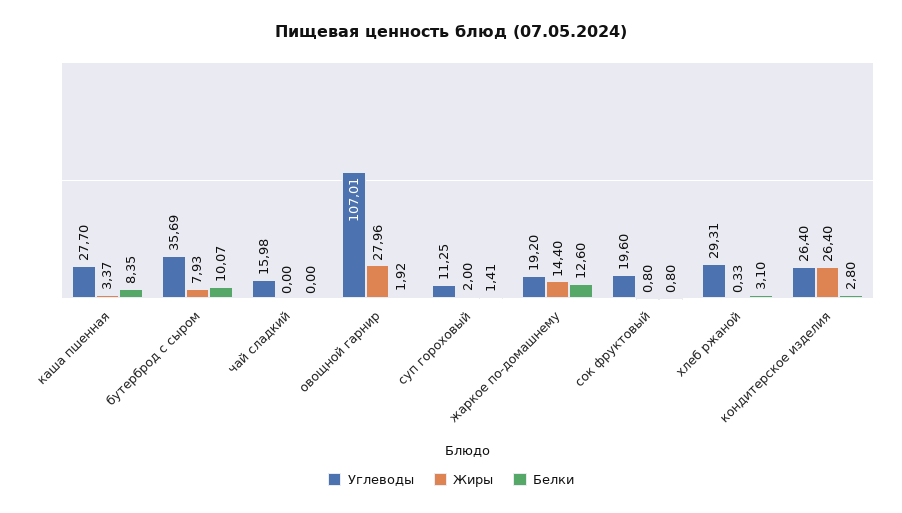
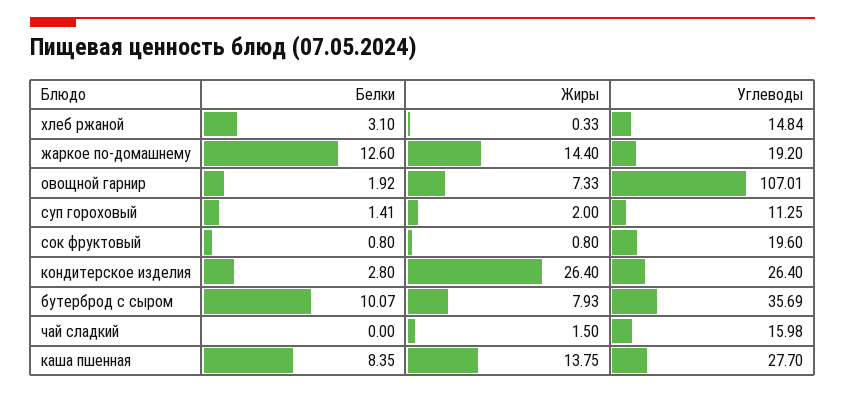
Жиры, каша пшенная: 3.37 -> 13.75
Жиры, чай сладкий: 0 -> 1.5
Жиры, овощной гарнир: 27.96 -> 7.33
Углеводы, хлеб ржаной: 29.31 -> 14.84

